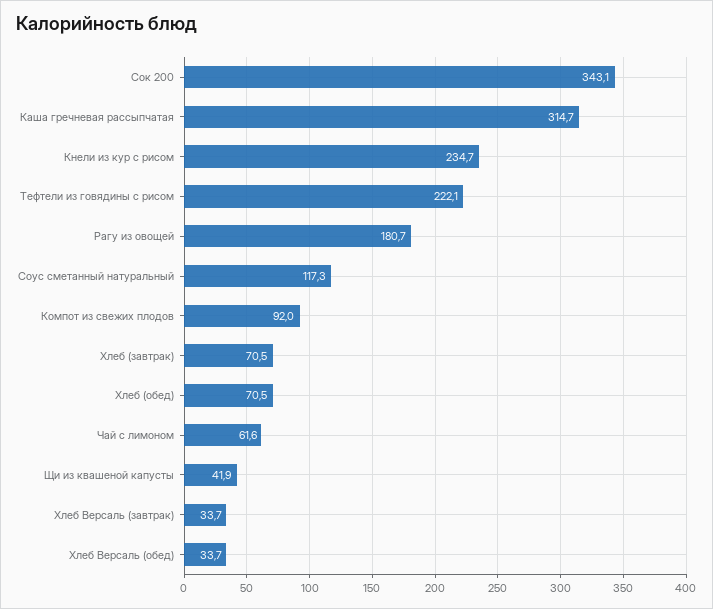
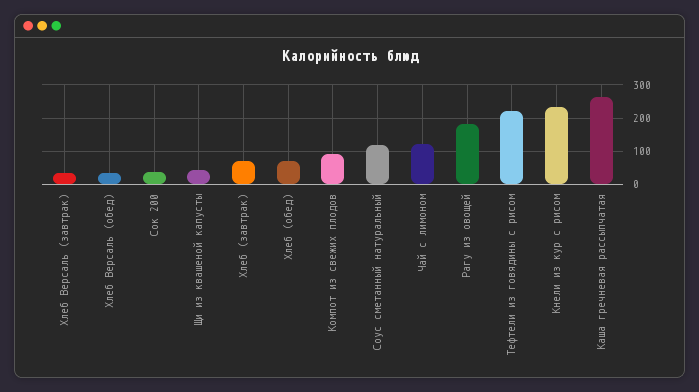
Сок 200: 343.1 -> 40
Каша гречневая рассыпчатая: 314.7 -> 260
Чай с лимоном: 61.6 -> 120

